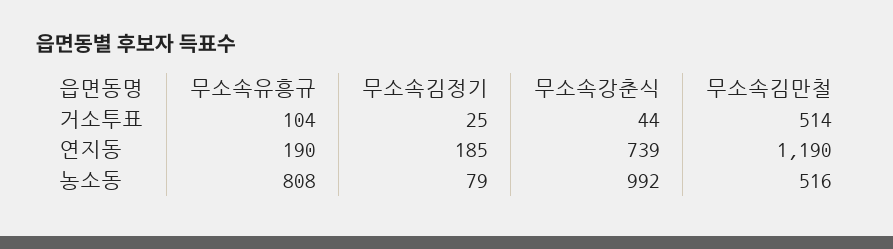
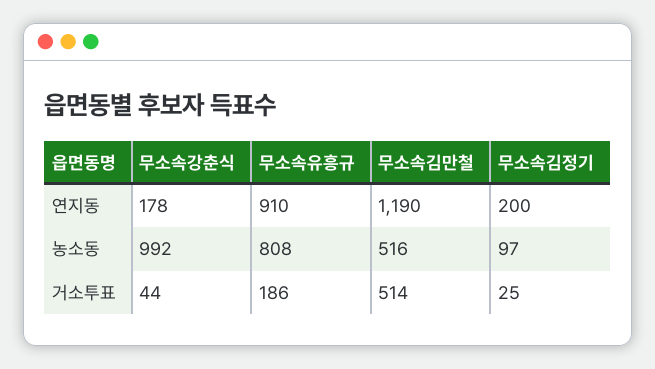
무소속유흥규, 거소투표: 104 -> 186
무소속유흥규, 연지동: 190 -> 910
무소속김정기, 연지동: 185 -> 200
무소속강춘식, 연지동: 739 -> 178
무소속김정기, 농소동: 79 -> 97

